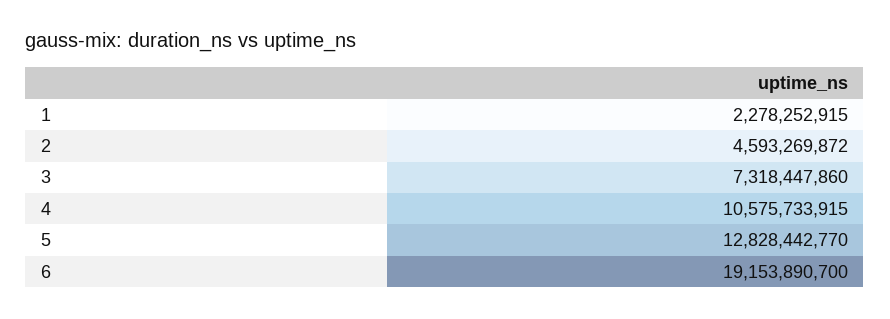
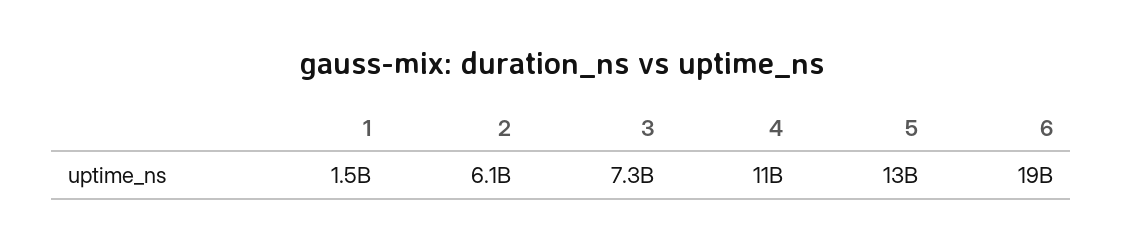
1: 2278252915 -> 1500000000
2: 4593269872 -> 6100000000

